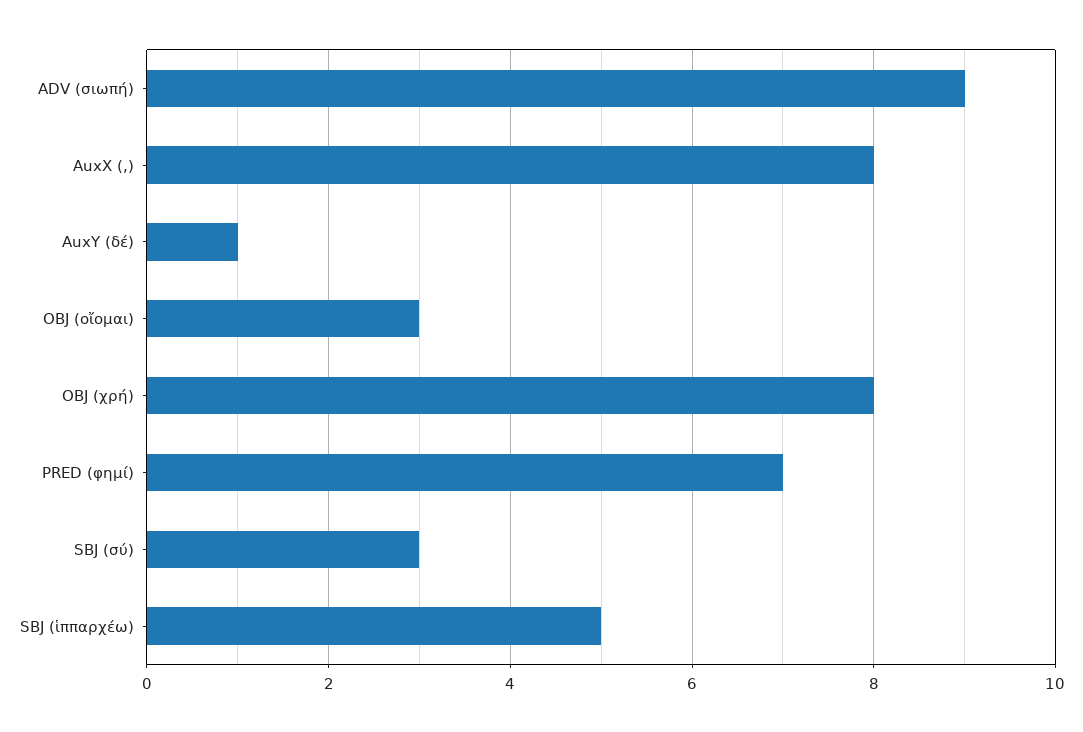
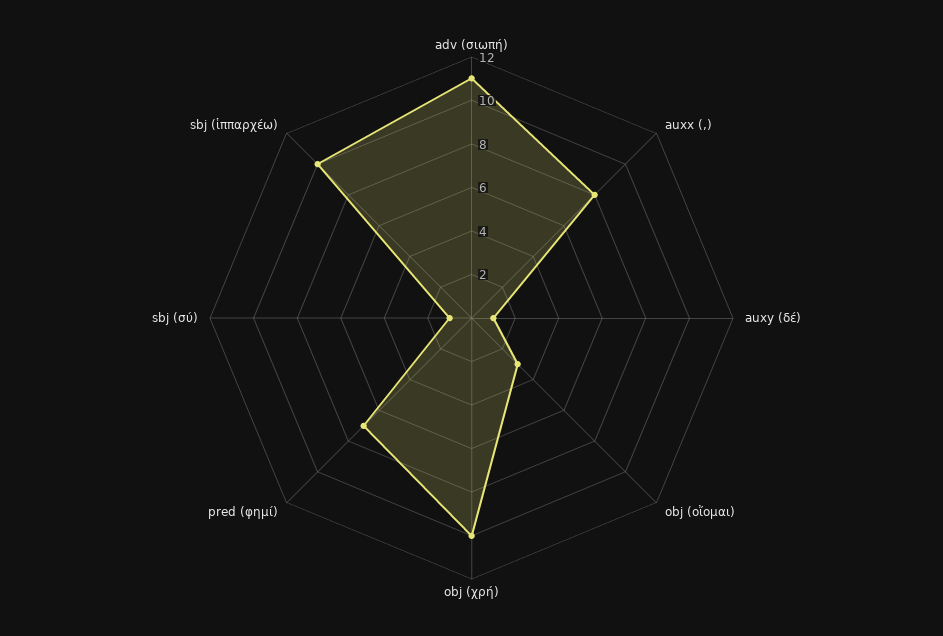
ADV (σιωπή): 9 -> 11
OBJ (χρή): 8 -> 10
SBJ (σύ): 3 -> 1
SBJ (ἱππαρχέω): 5 -> 10

